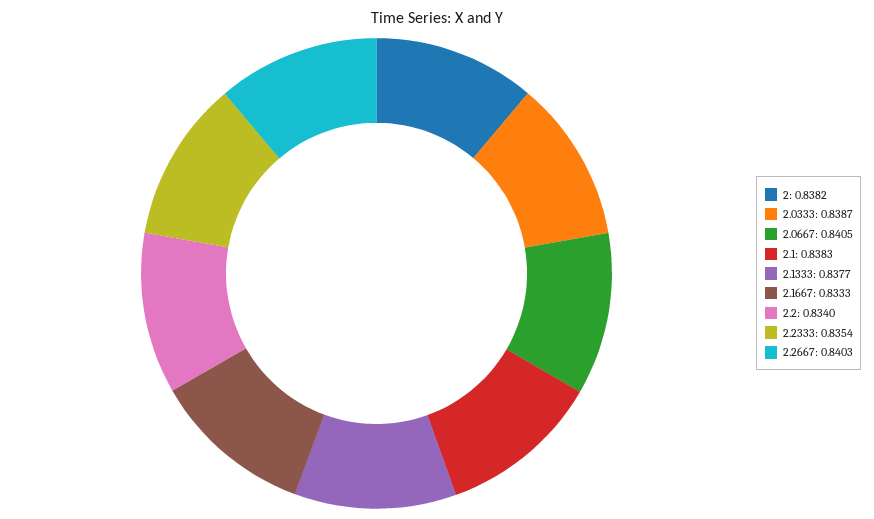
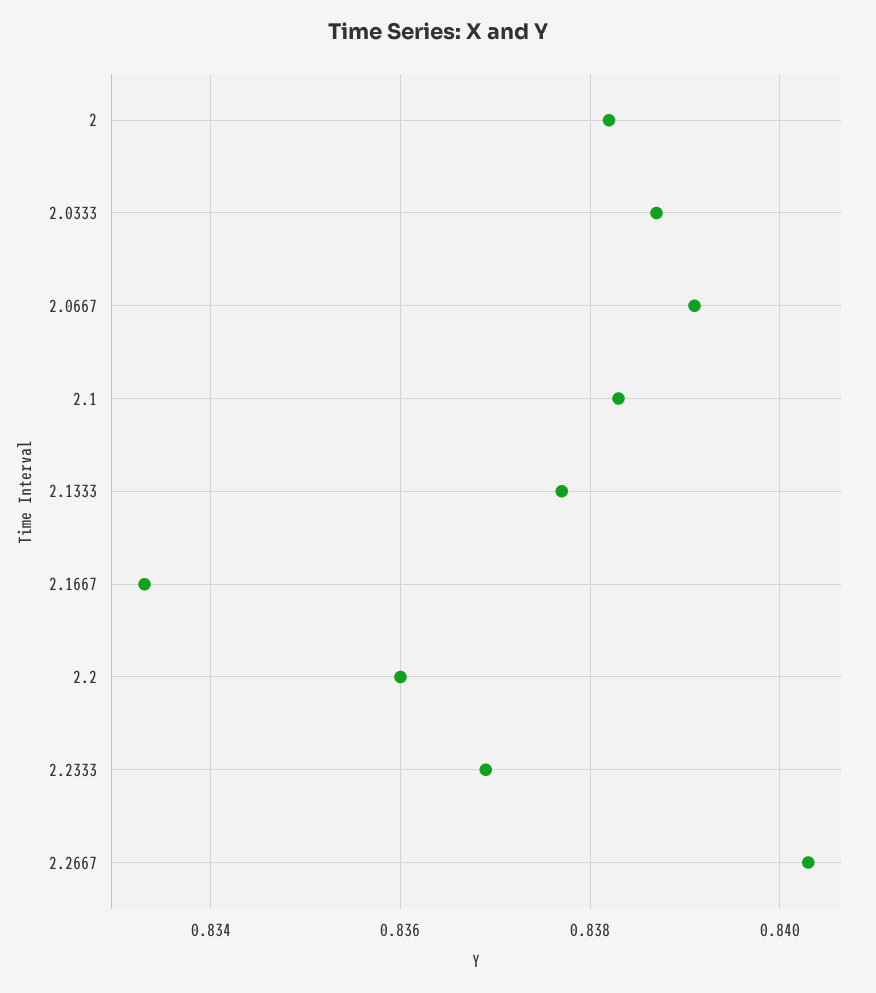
2.0667: 0.8405 -> 0.839
2.2: 0.834 -> 0.836
2.2333: 0.8354 -> 0.837

